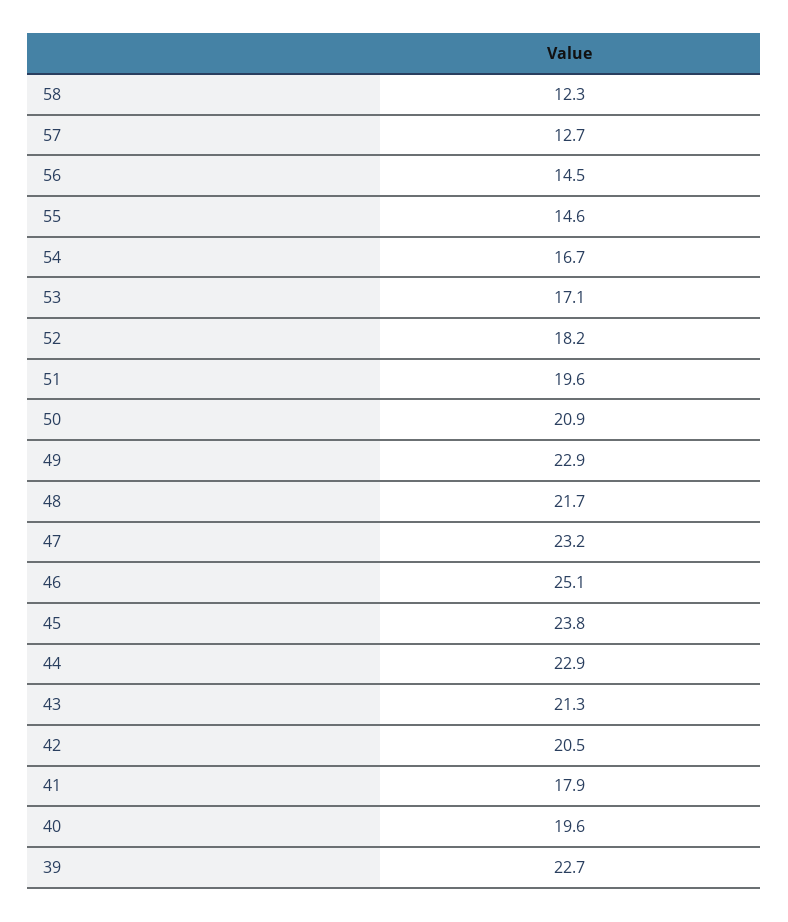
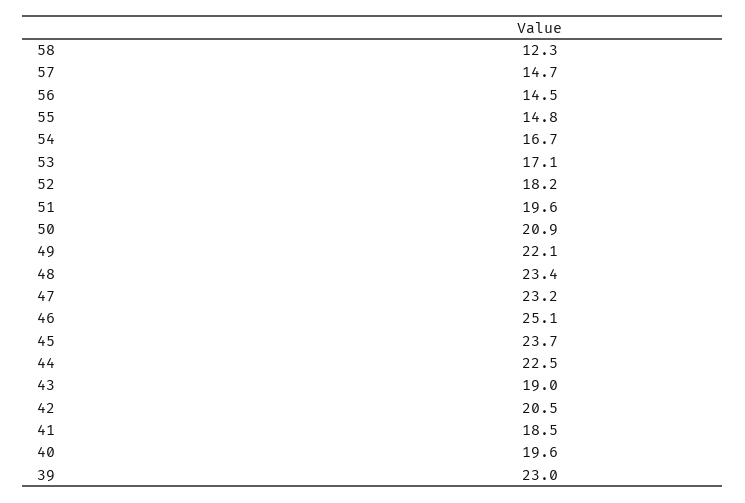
57: 12.7 -> 14.7
55: 14.6 -> 14.8
49: 22.9 -> 22.1
48: 21.7 -> 23.4
45: 23.8 -> 23.7
44: 22.9 -> 22.5
43: 21.3 -> 19
41: 17.9 -> 18.5
39: 22.7 -> 23

